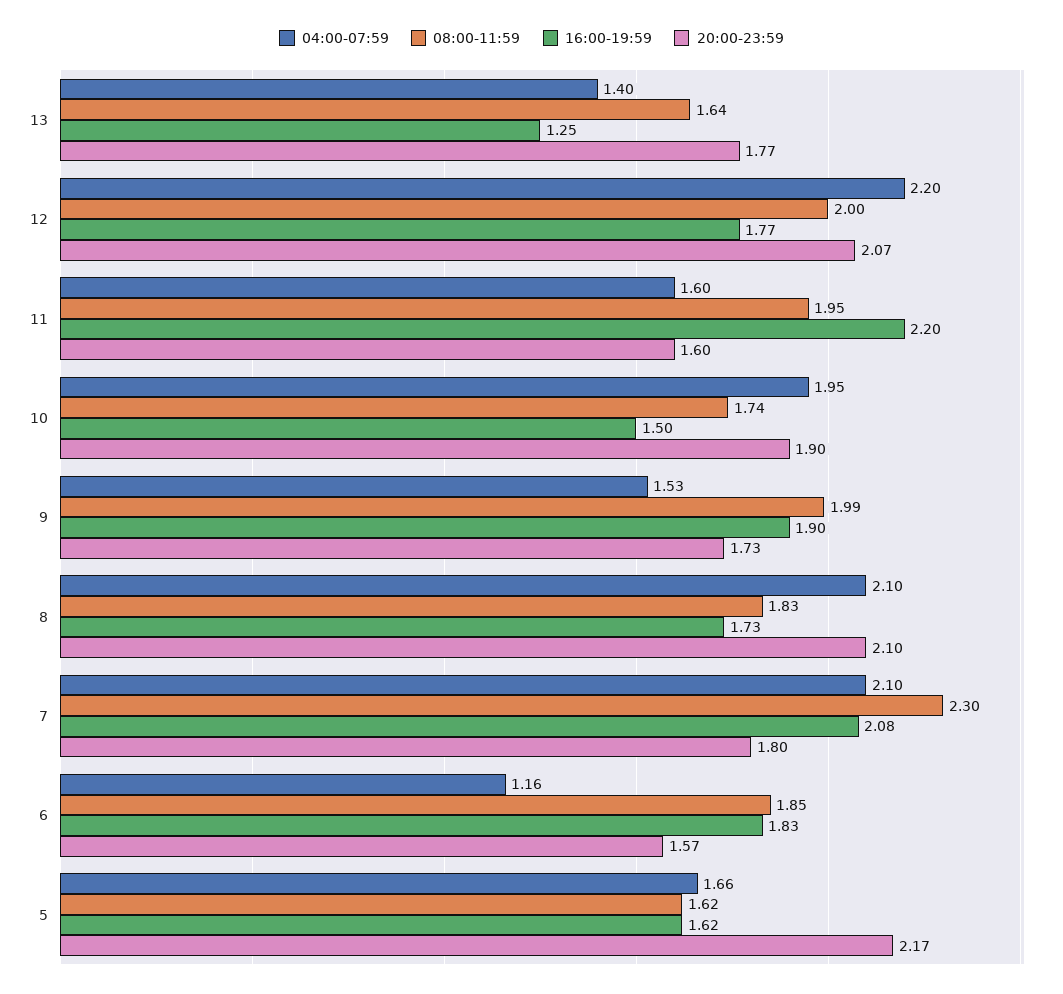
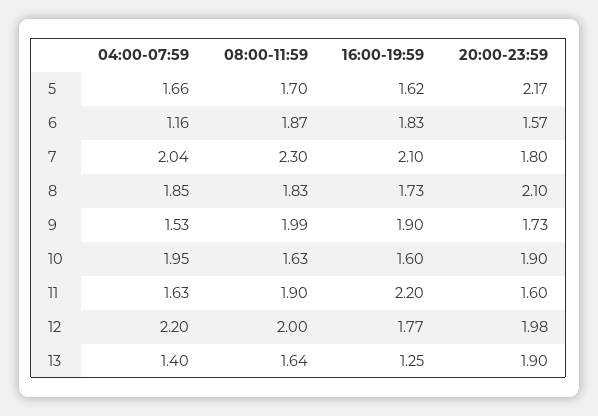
20:00-23:59, 13: 1.77 -> 1.9
20:00-23:59, 12: 2.07 -> 1.98
04:00-07:59, 11: 1.6 -> 1.63
08:00-11:59, 11: 1.95 -> 1.9
08:00-11:59, 10: 1.74 -> 1.63
16:00-19:59, 10: 1.5 -> 1.6
04:00-07:59, 8: 2.1 -> 1.85
04:00-07:59, 7: 2.1 -> 2.04
16:00-19:59, 7: 2.08 -> 2.1
08:00-11:59, 6: 1.85 -> 1.87
08:00-11:59, 5: 1.62 -> 1.7

